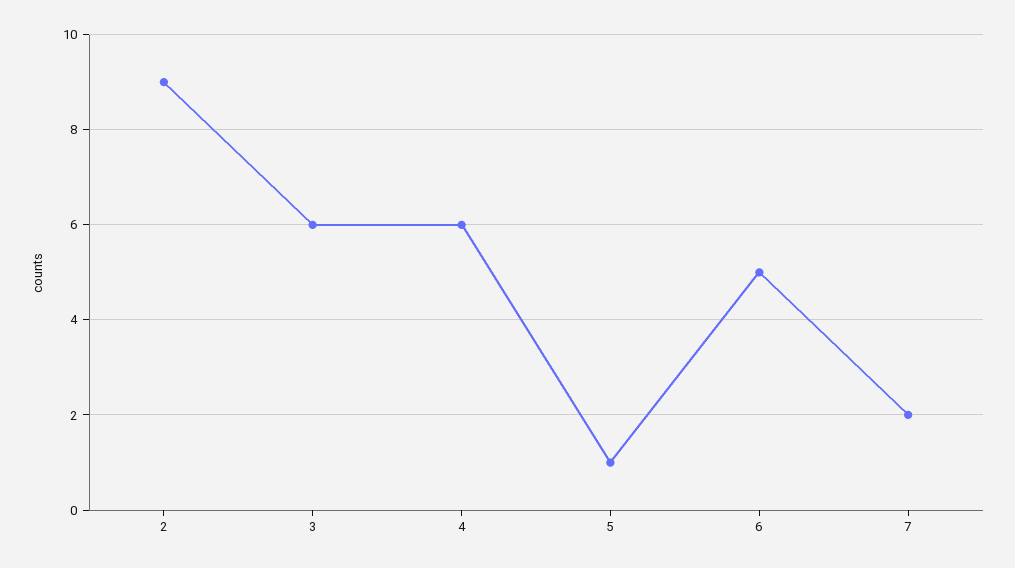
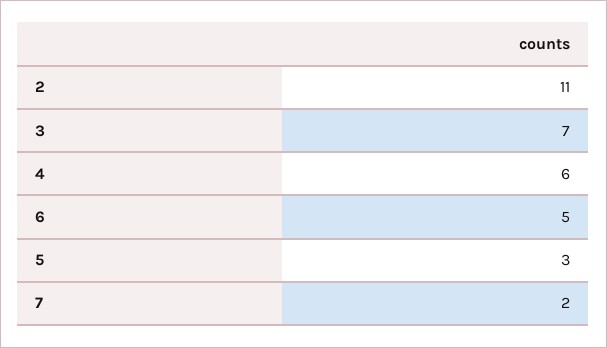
2: 9 -> 11
3: 6 -> 7
5: 1 -> 3

